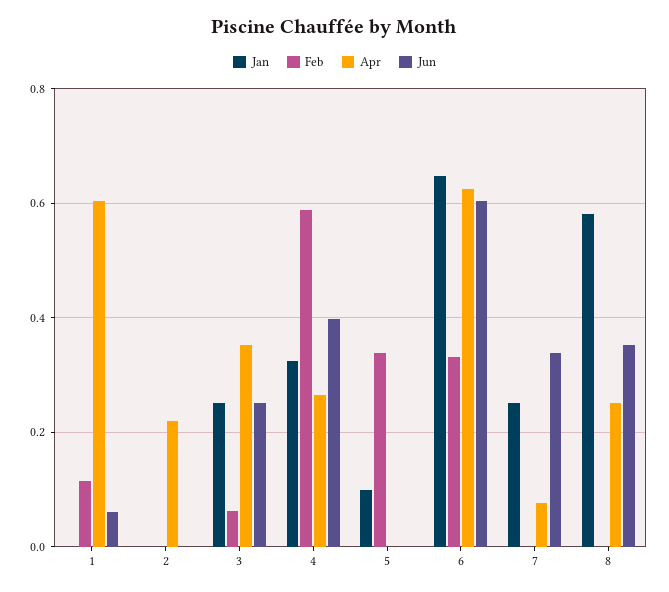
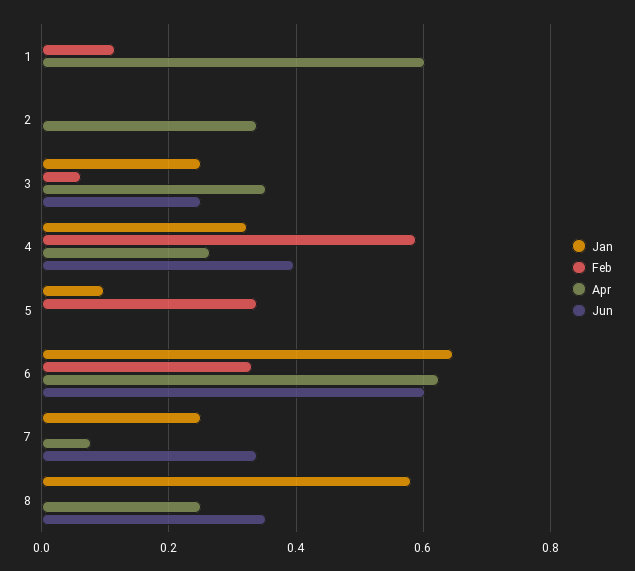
Jun, 1: 0.06 -> 0
Apr, 2: 0.22 -> 0.34

